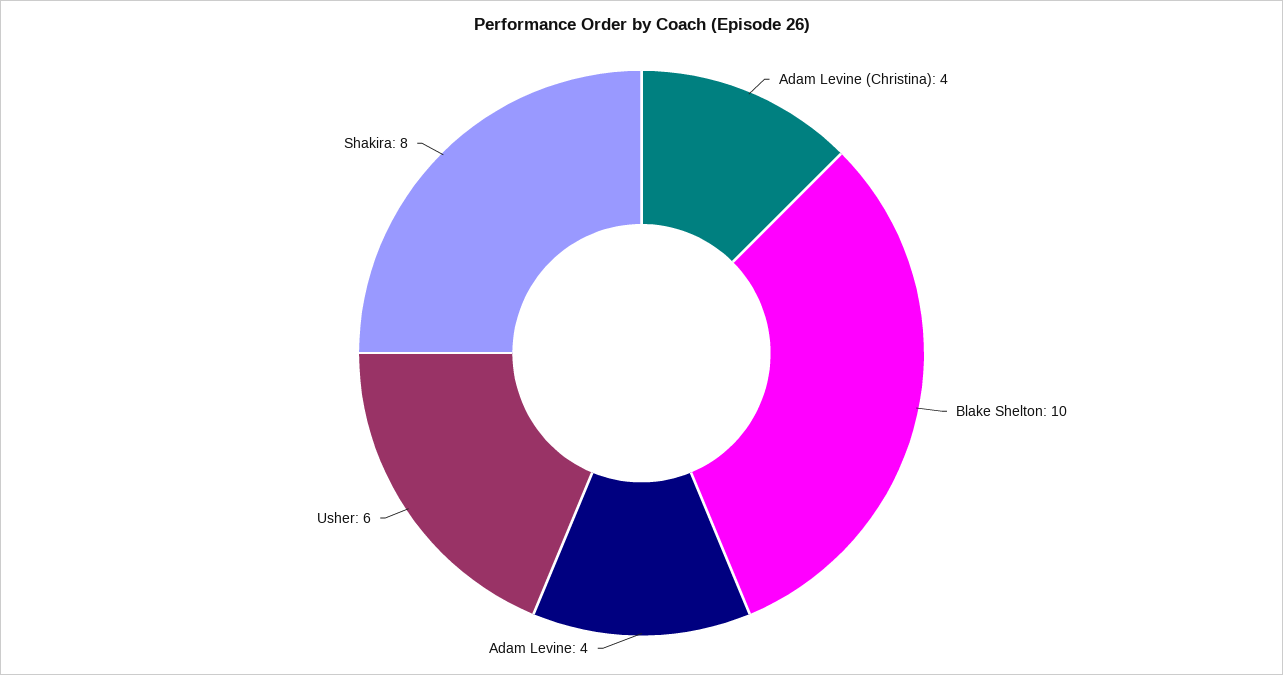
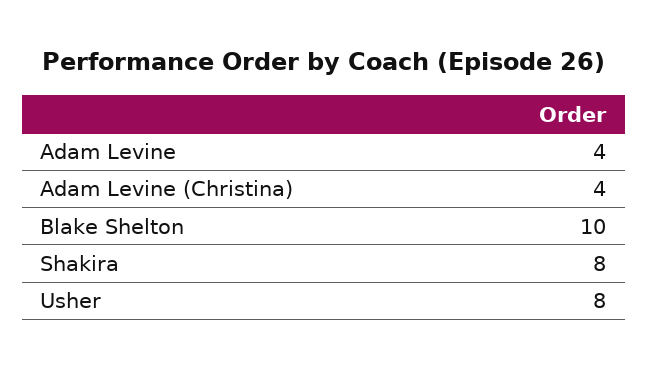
Usher: 6 -> 8

